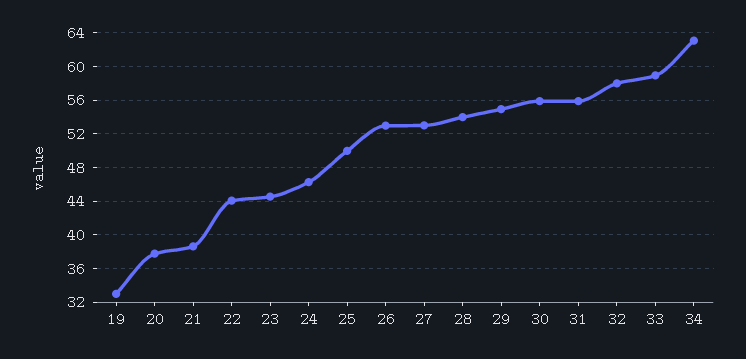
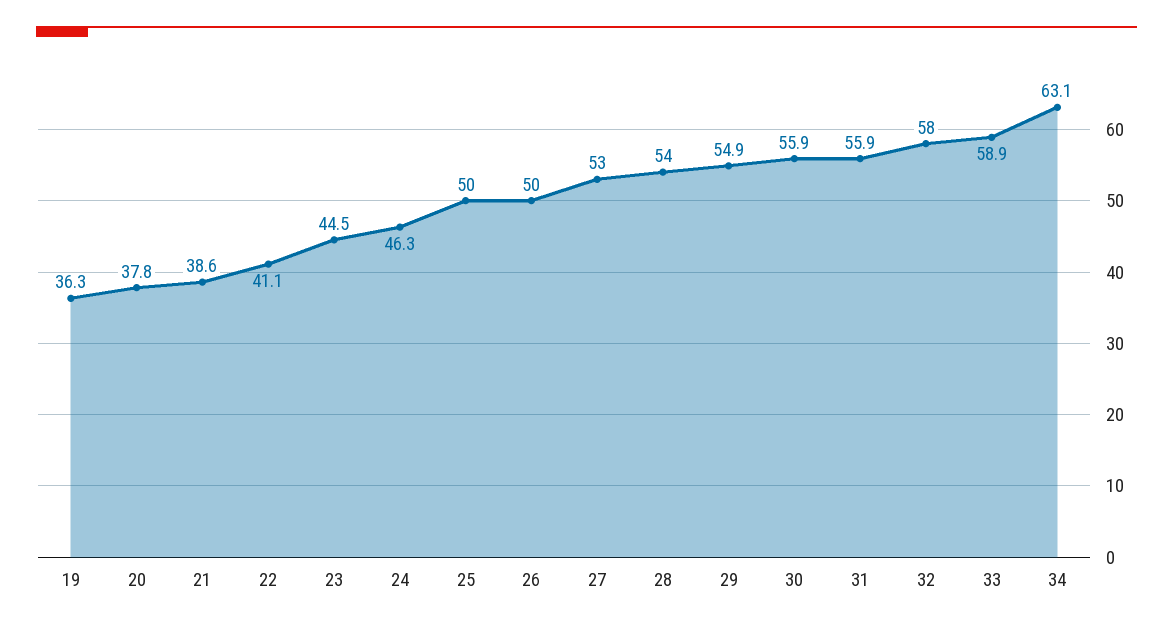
19: 33 -> 36.3
22: 44 -> 41.1
26: 53 -> 50

